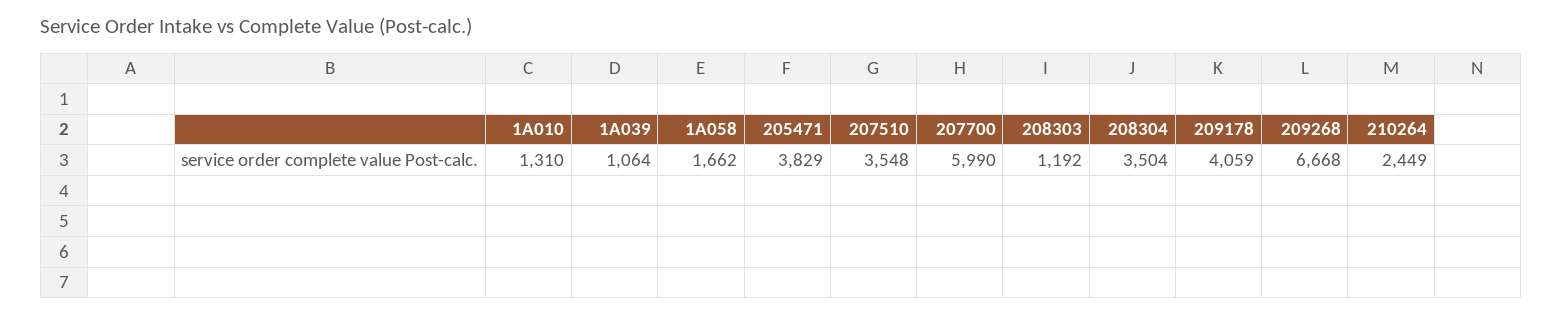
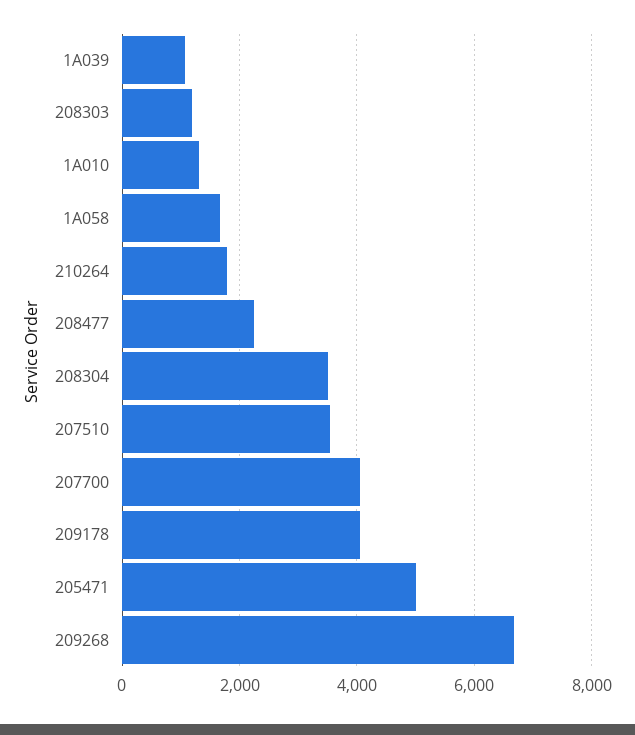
205471: 3829 -> 5000
207700: 5990 -> 4000
210264: 2449 -> 1800
208477: none -> 2200

